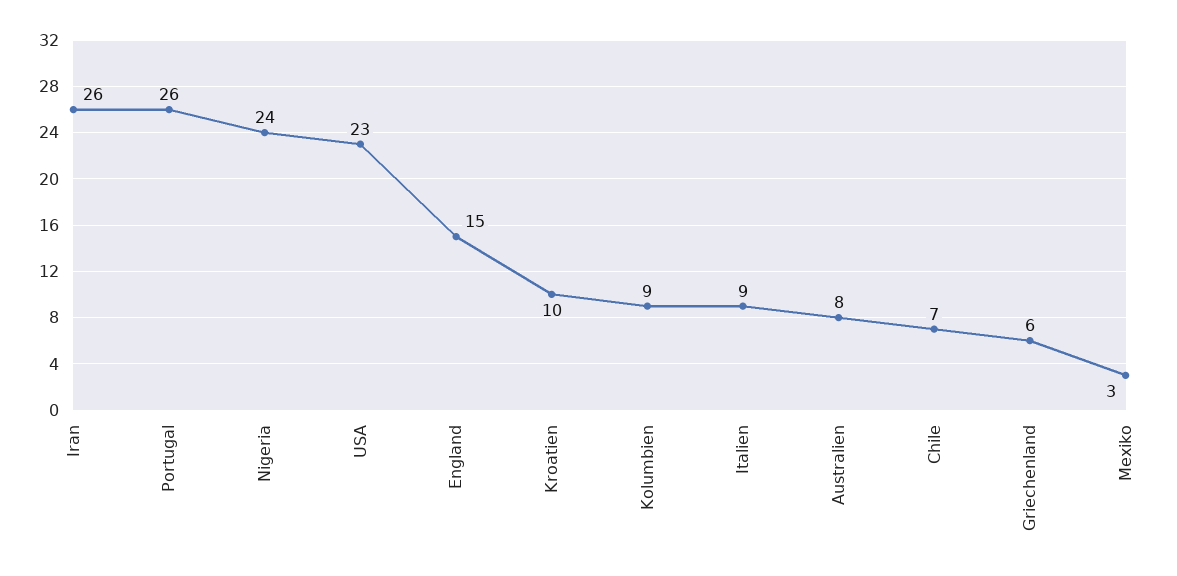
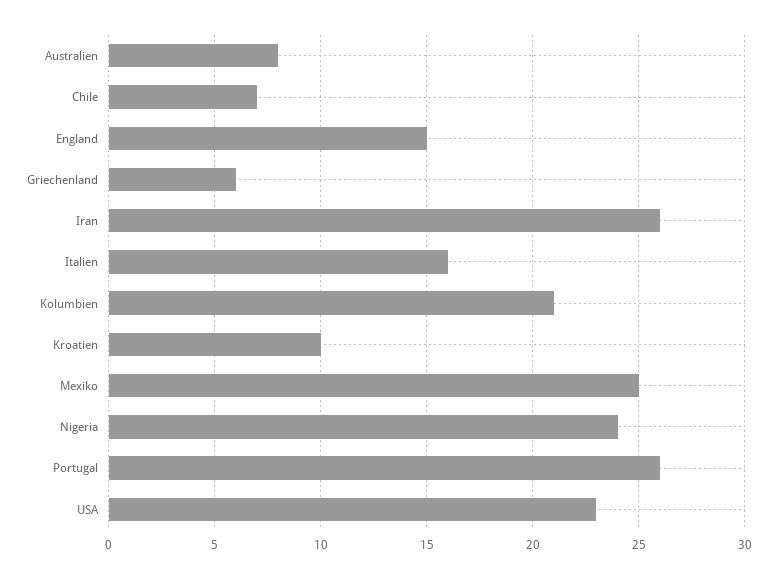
Kolumbien: 9 -> 21
Italien: 9 -> 16
Mexiko: 3 -> 25

